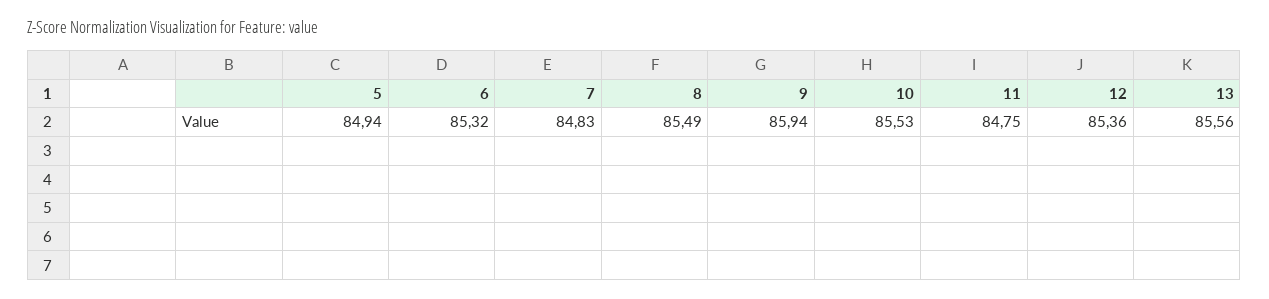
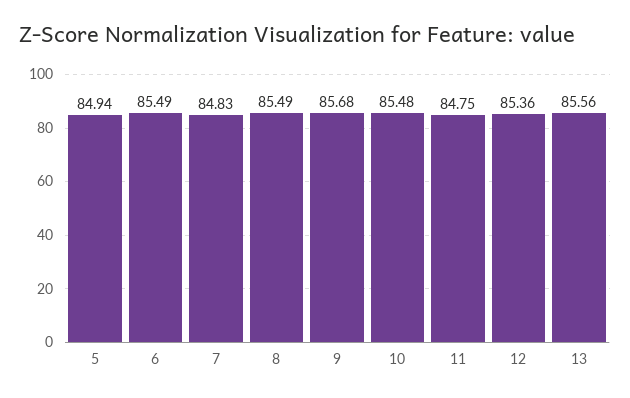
6: 85.32 -> 85.49
9: 85.94 -> 85.68
10: 85.53 -> 85.48

